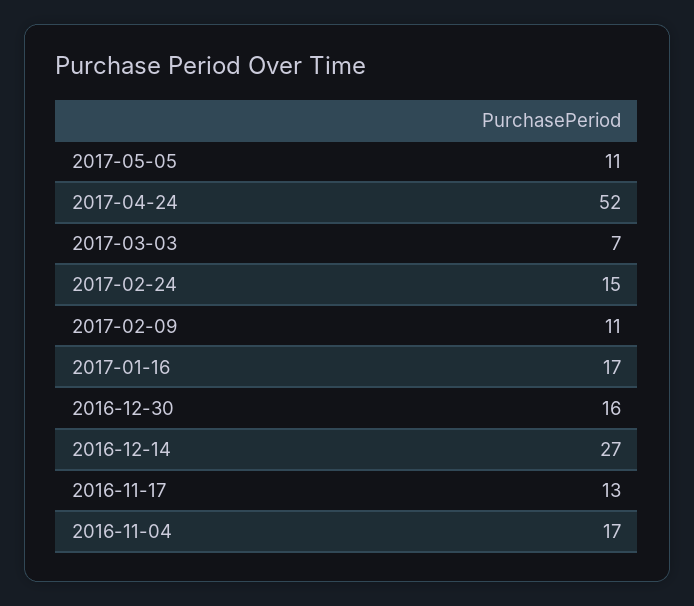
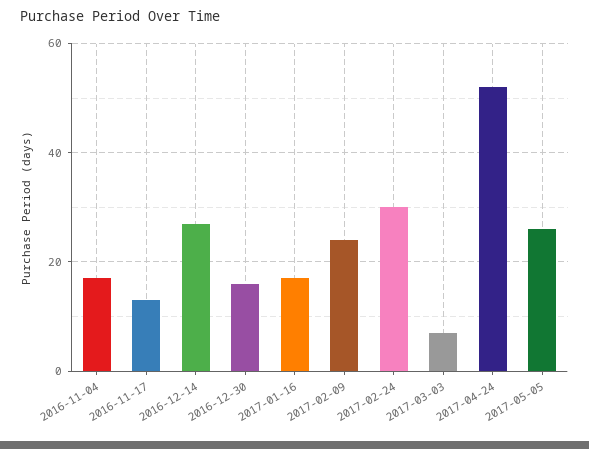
2017-05-05: 11 -> 25
2017-02-24: 15 -> 30
2017-02-09: 11 -> 25

